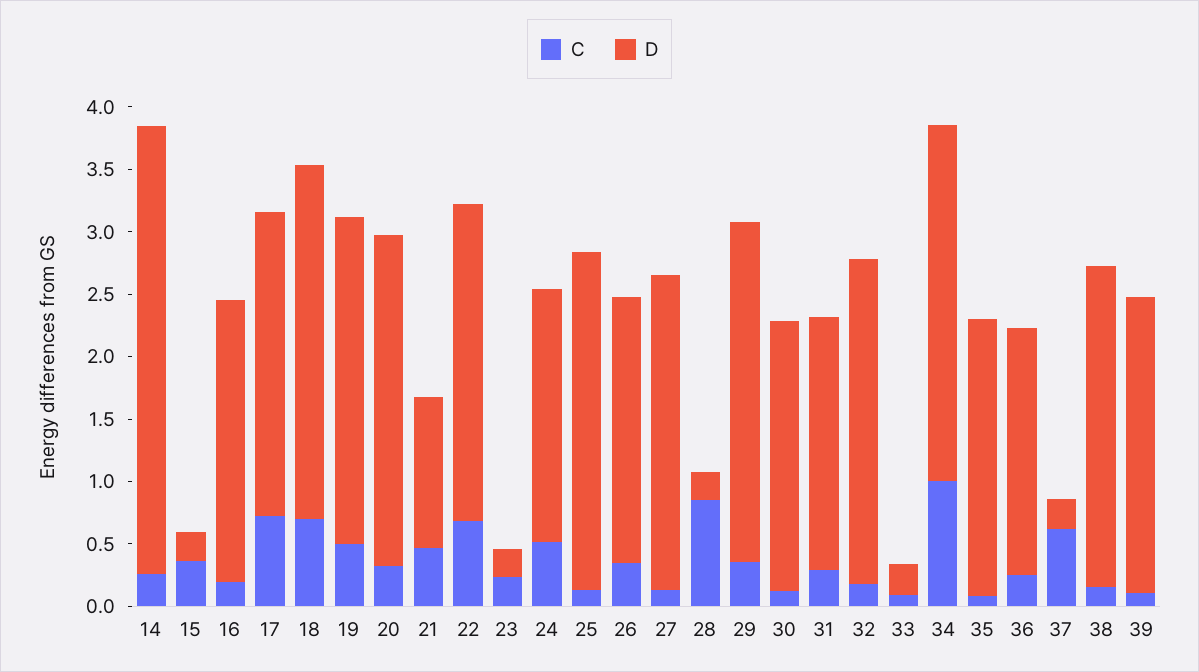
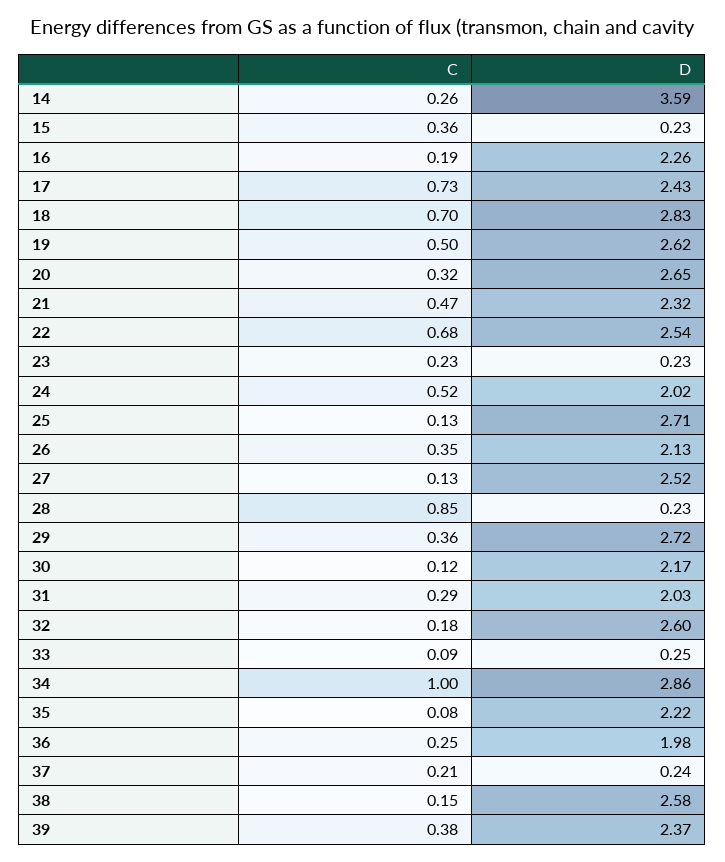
D, 21: 1.2 -> 2.32
C, 37: 0.6 -> 0.21
C, 39: 0.1 -> 0.38

